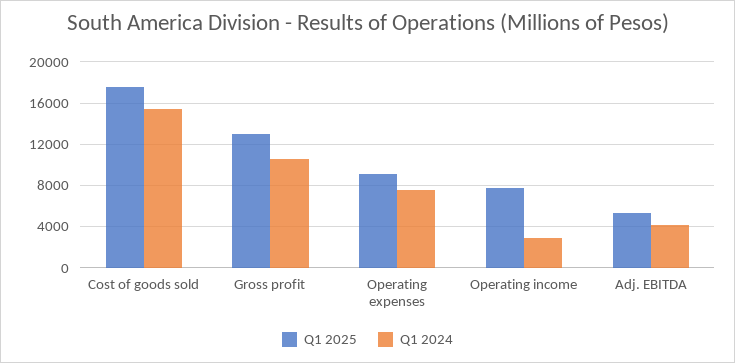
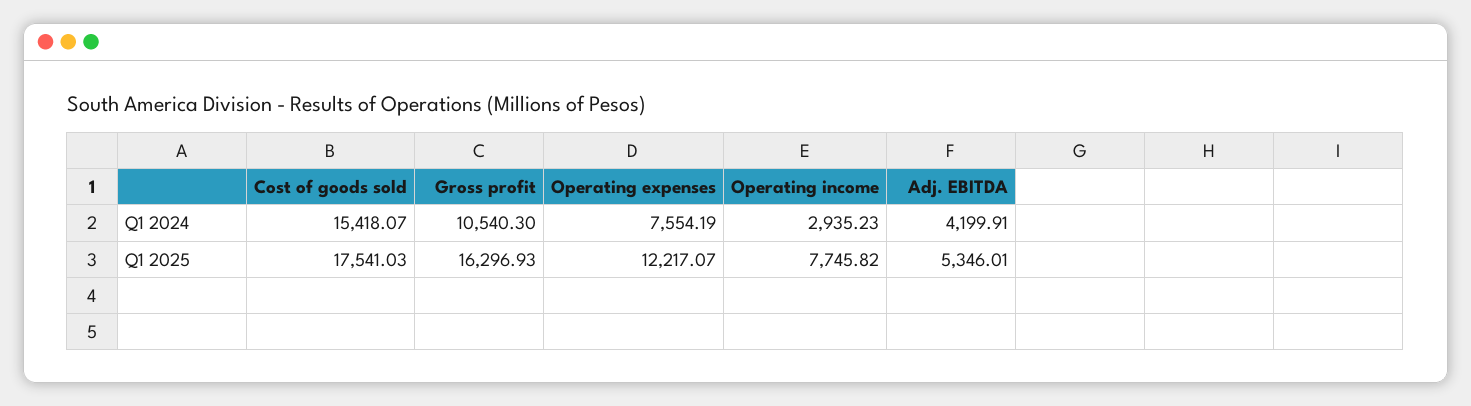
Q1 2025, Gross profit: 13000 -> 16296.93
Q1 2025, Operating expenses: 9000 -> 12217.07

